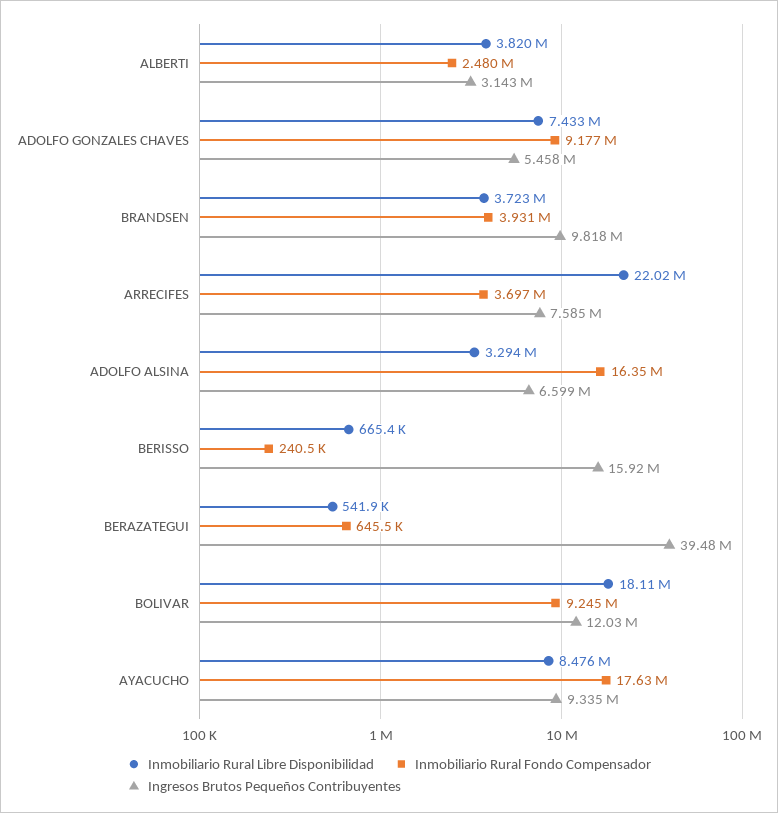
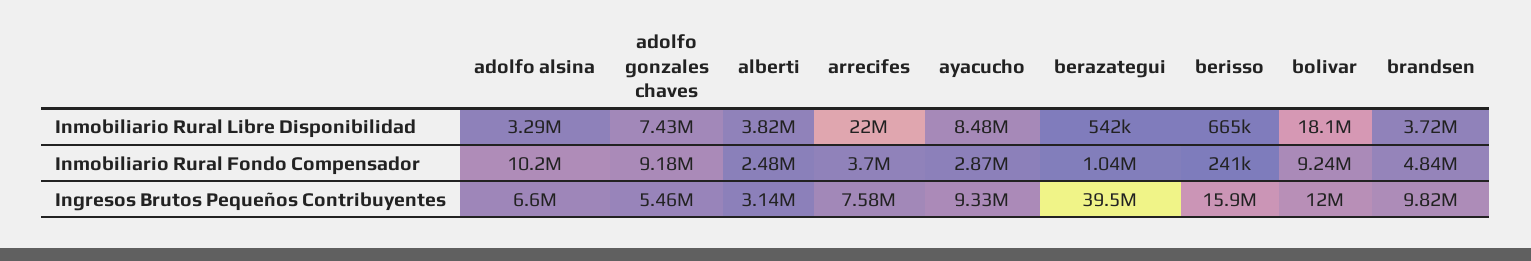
Inmobiliario Rural Fondo Compensador, BRANDSEN: 3931000 -> 4840000
Inmobiliario Rural Fondo Compensador, ADOLFO ALSINA: 16350000 -> 10200000
Inmobiliario Rural Fondo Compensador, BERAZATEGUI: 645500 -> 1040000
Inmobiliario Rural Fondo Compensador, AYACUCHO: 17630000 -> 2870000

